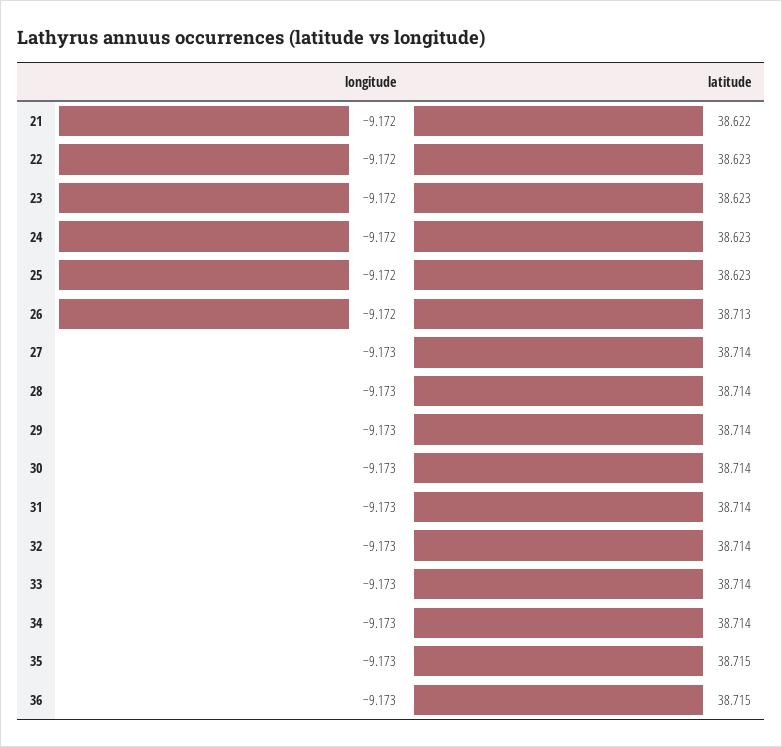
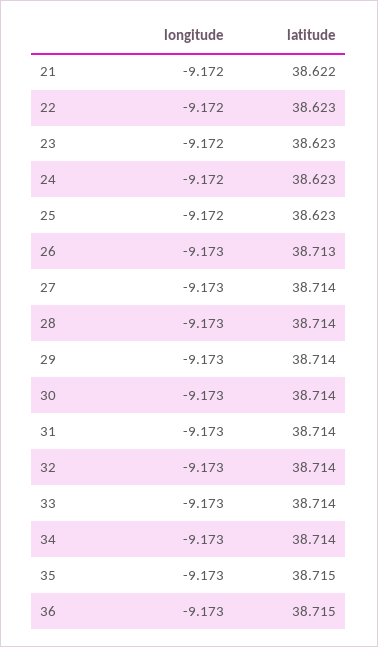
longitude, 26: -9.172 -> -9.173

